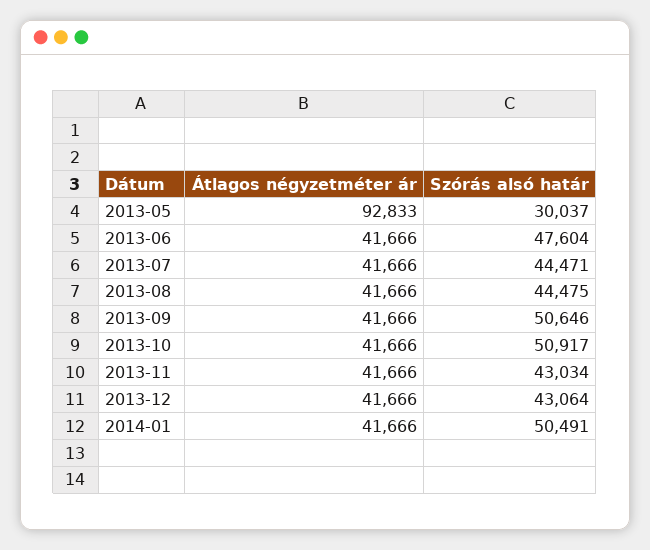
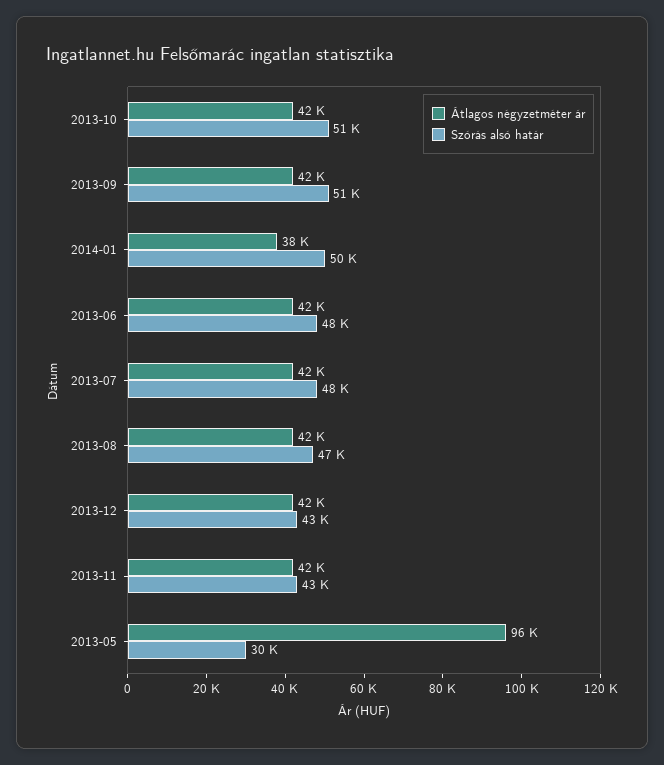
Átlagos négyzetméter ár, 2013-05: 92833 -> 96000
Szórás alsó határ, 2013-07: 44471 -> 48000
Szórás alsó határ, 2013-08: 44475 -> 47000
Átlagos négyzetméter ár, 2014-01: 41666 -> 38000

